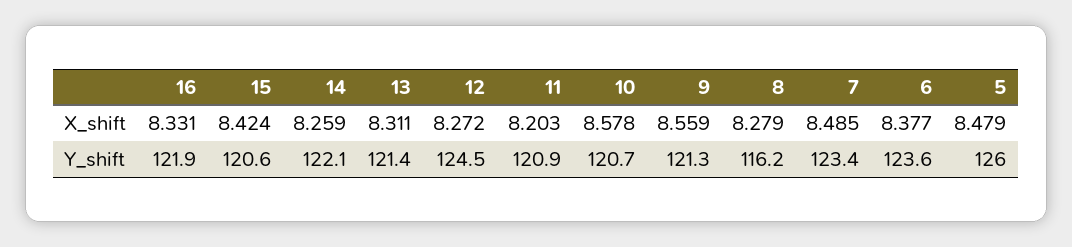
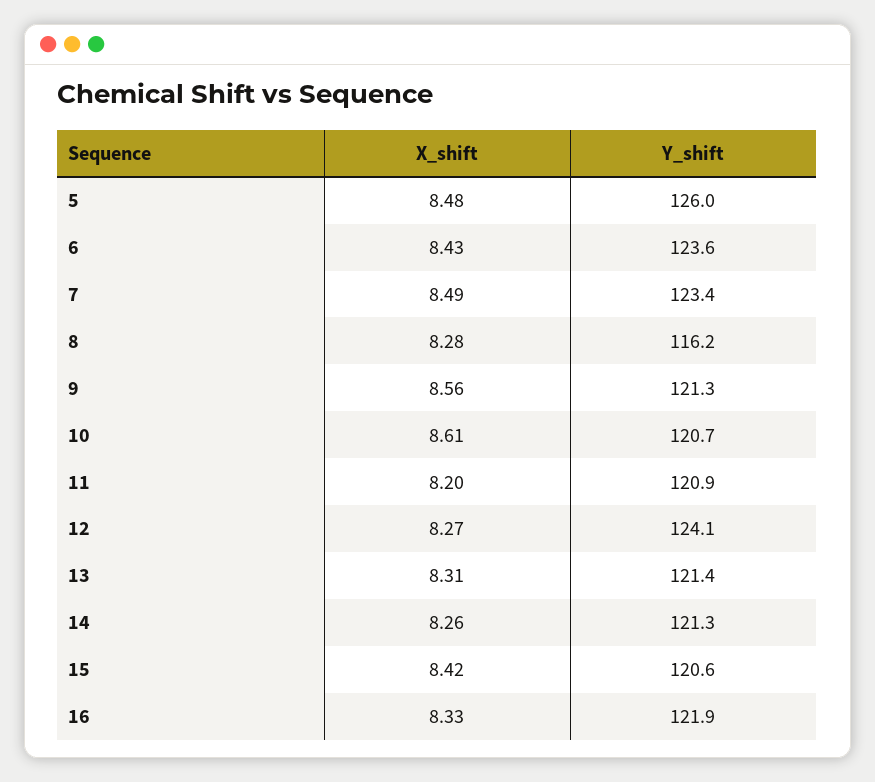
10, X_shift: 8.578 -> 8.61
6, X_shift: 8.377 -> 8.43
14, Y_shift: 122.1 -> 121.3
12, Y_shift: 124.5 -> 124.1

